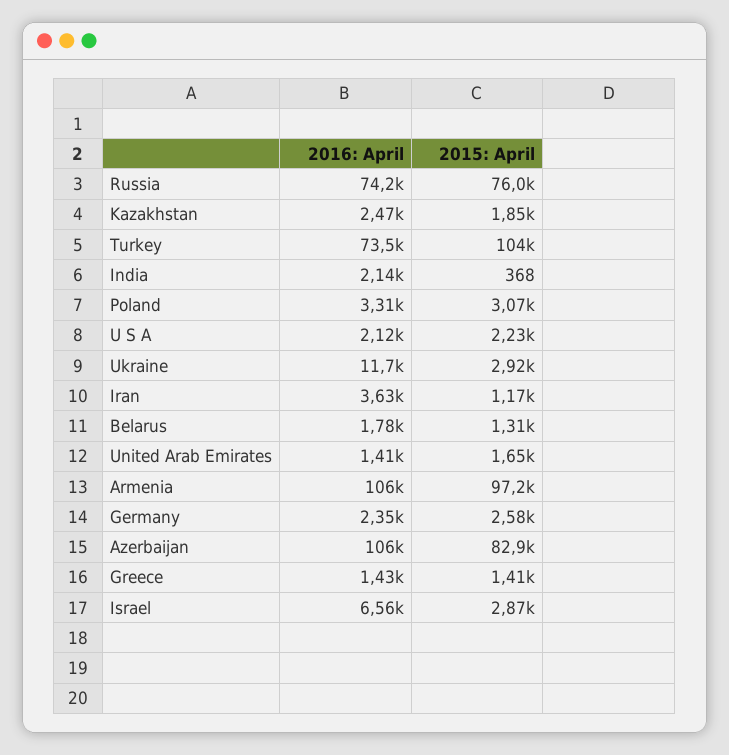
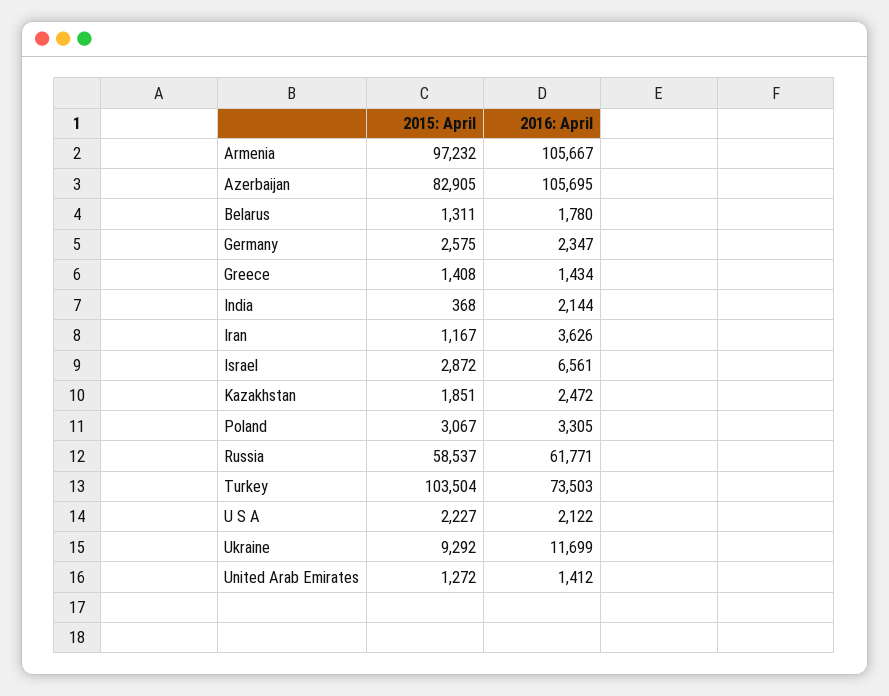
2016: April, Russia: 74200 -> 61771
2015: April, Russia: 76000 -> 58537
2015: April, Ukraine: 2920 -> 9292
2015: April, United Arab Emirates: 1650 -> 1272

